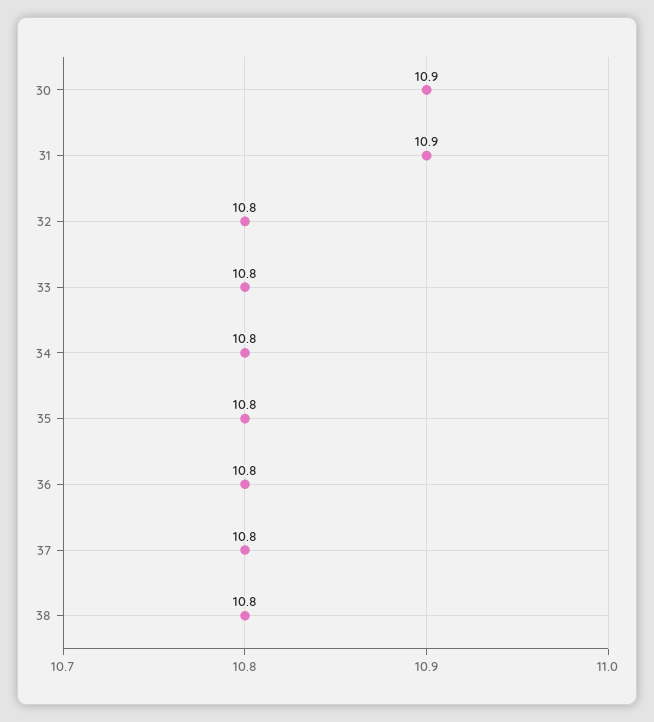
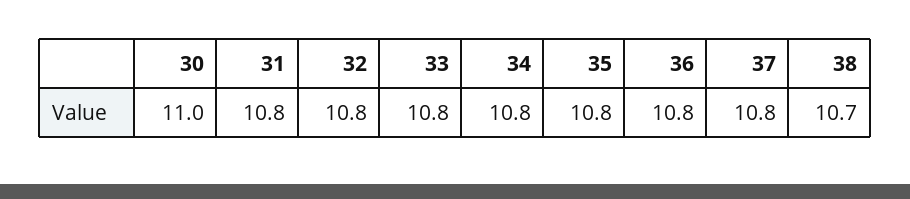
30: 10.9 -> 11
31: 10.9 -> 10.8
38: 10.8 -> 10.7

